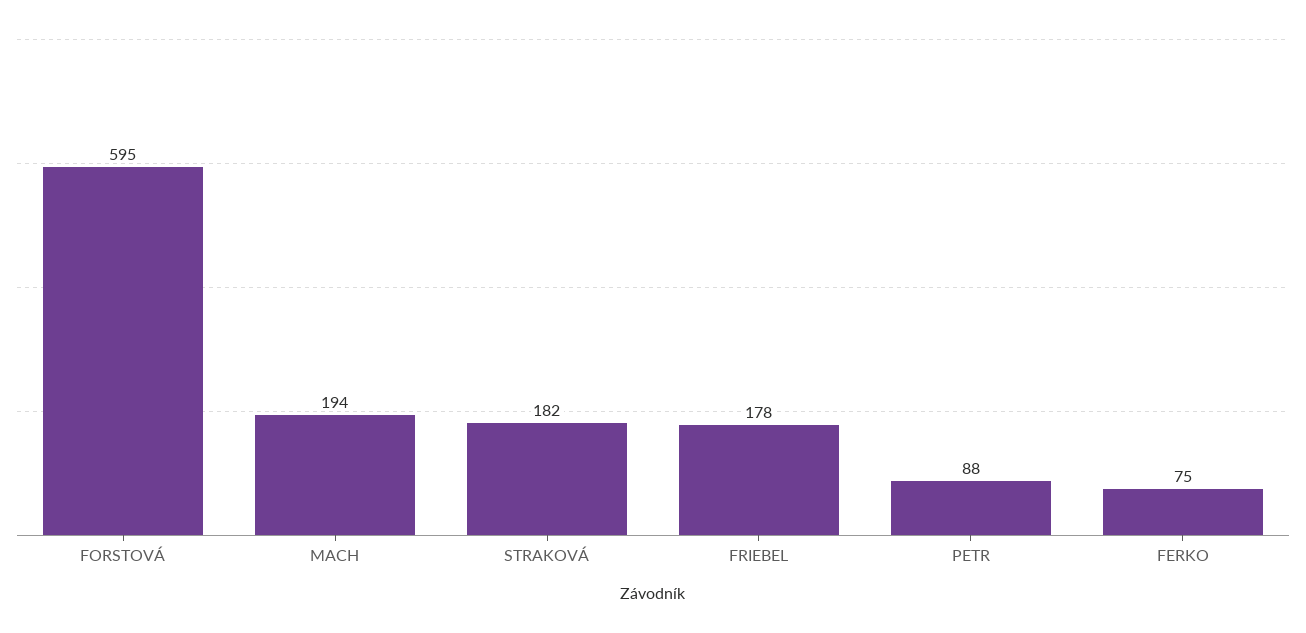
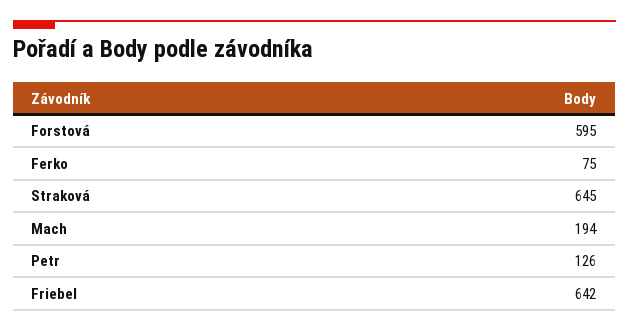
STRAKOVÁ: 182 -> 645
FRIEBEL: 178 -> 642
PETR: 88 -> 126

